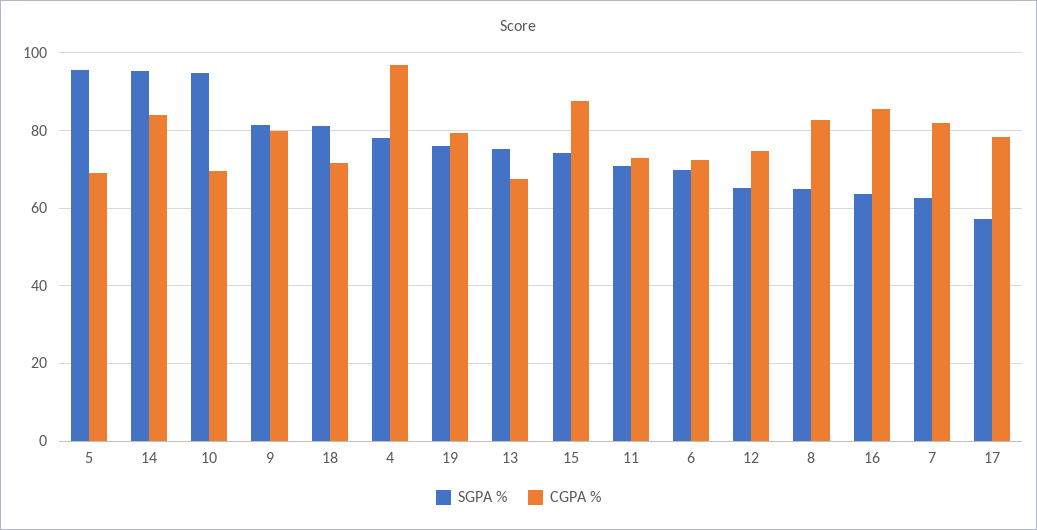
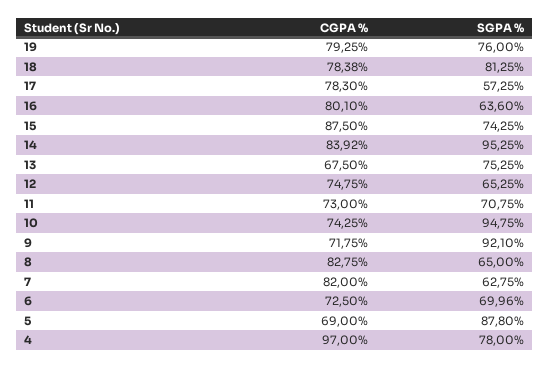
SGPA %, 5: 96 -> 87.8
CGPA %, 10: 70 -> 74.25
SGPA %, 9: 82 -> 92.1
CGPA %, 9: 80 -> 71.75
CGPA %, 18: 72 -> 78.38
CGPA %, 16: 86 -> 80.1

